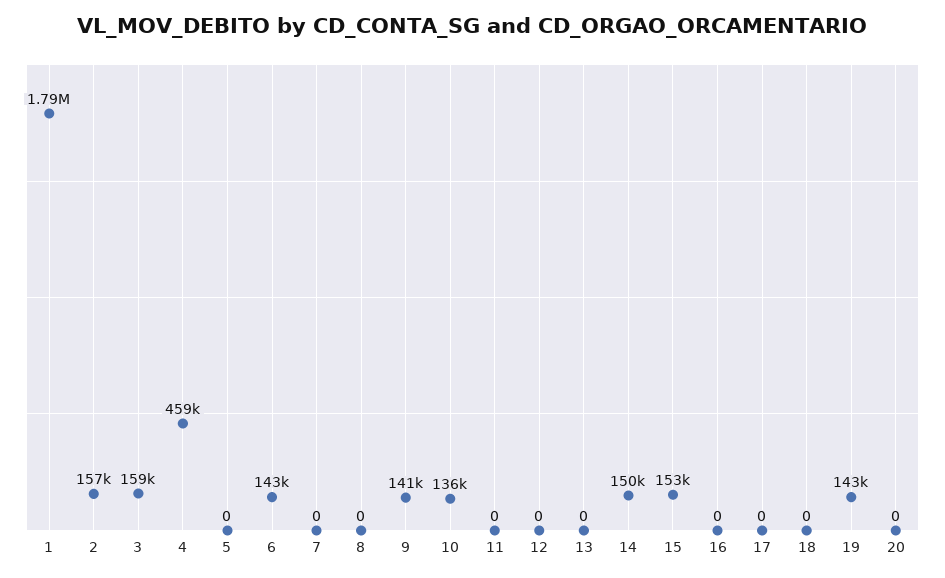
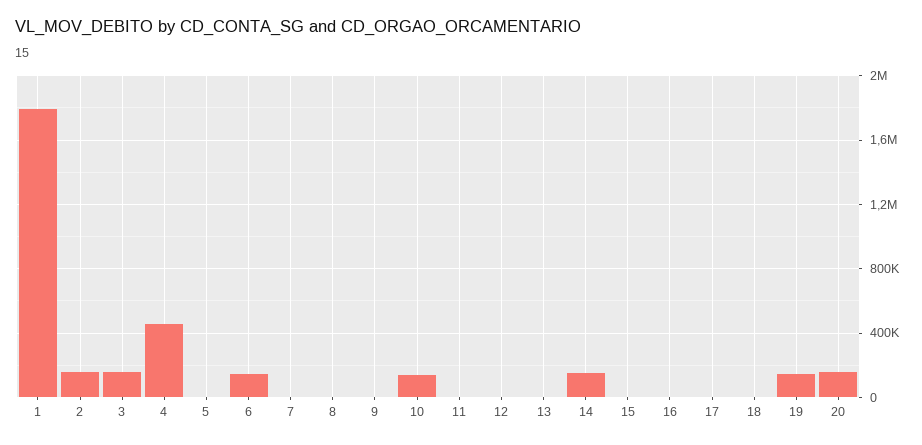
9: 141000 -> 0
15: 153000 -> 0
20: 0 -> 150000

